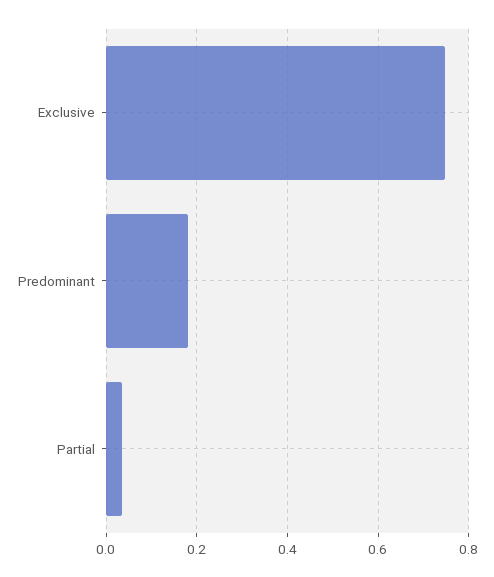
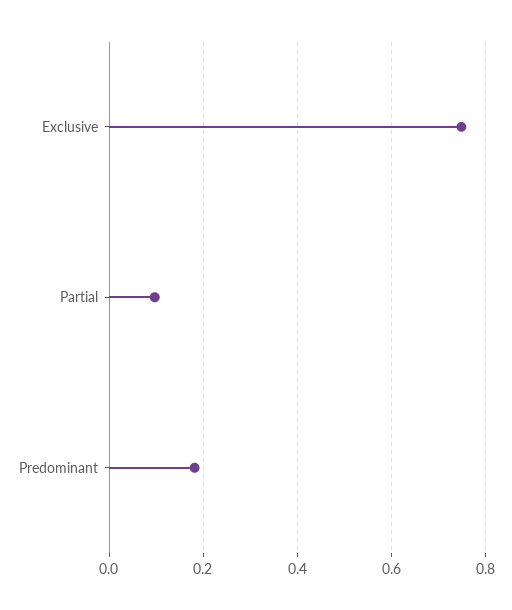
Partial: 0.04 -> 0.1

